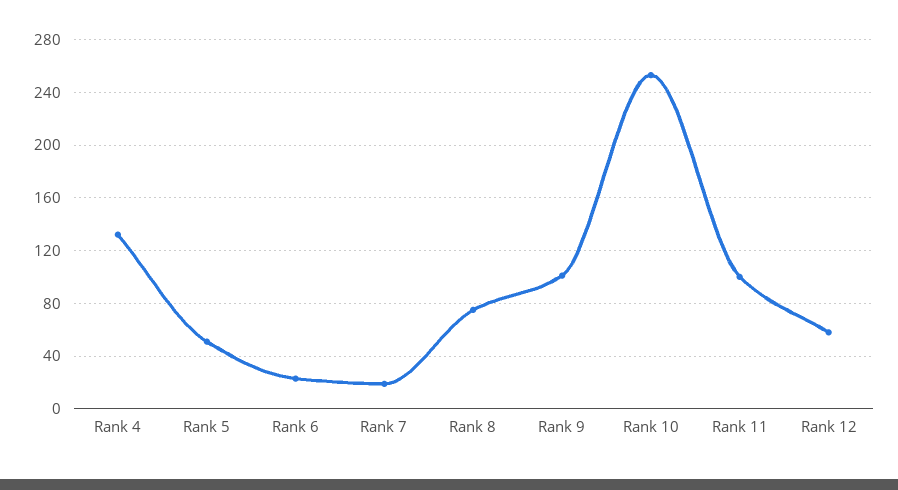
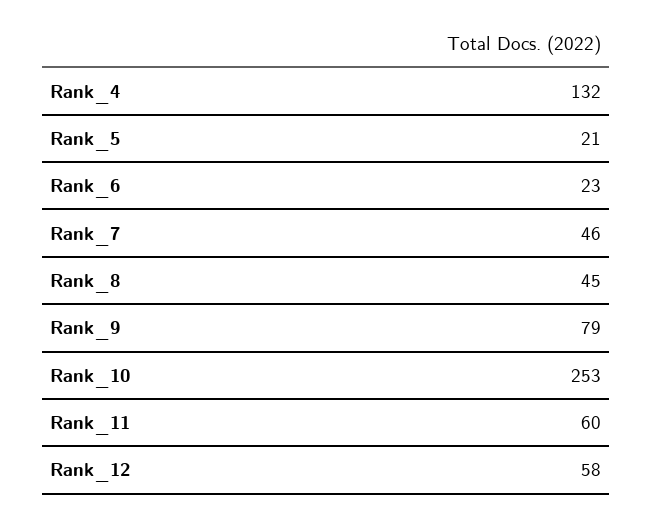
Rank 5: 50 -> 21
Rank 7: 20 -> 46
Rank 8: 75 -> 45
Rank 9: 100 -> 79
Rank 11: 100 -> 60

